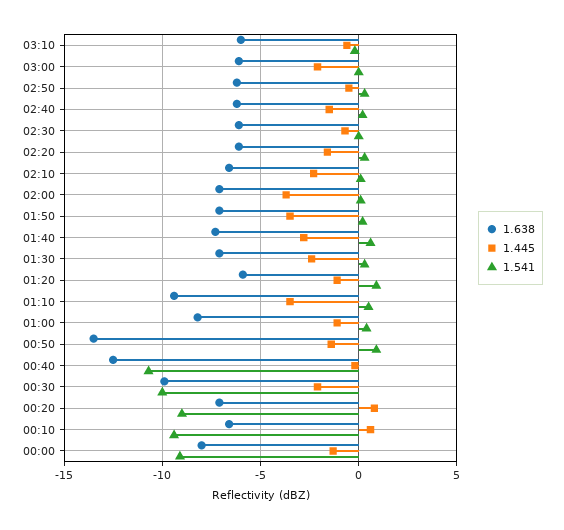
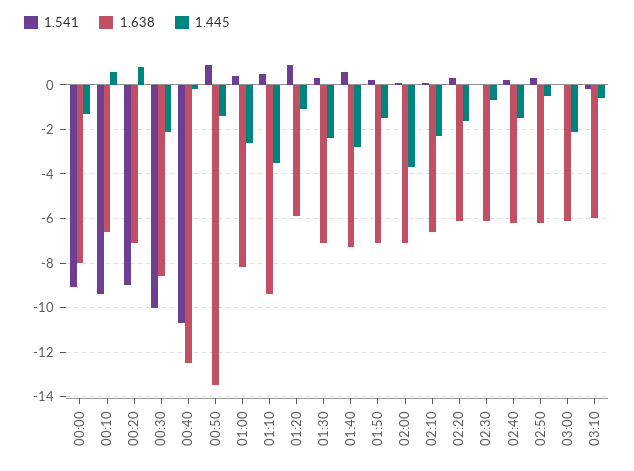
1.445, 01:50: -3.5 -> -1.5
1.445, 01:00: -1 -> -2.5
1.638, 00:30: -10 -> -8.5

